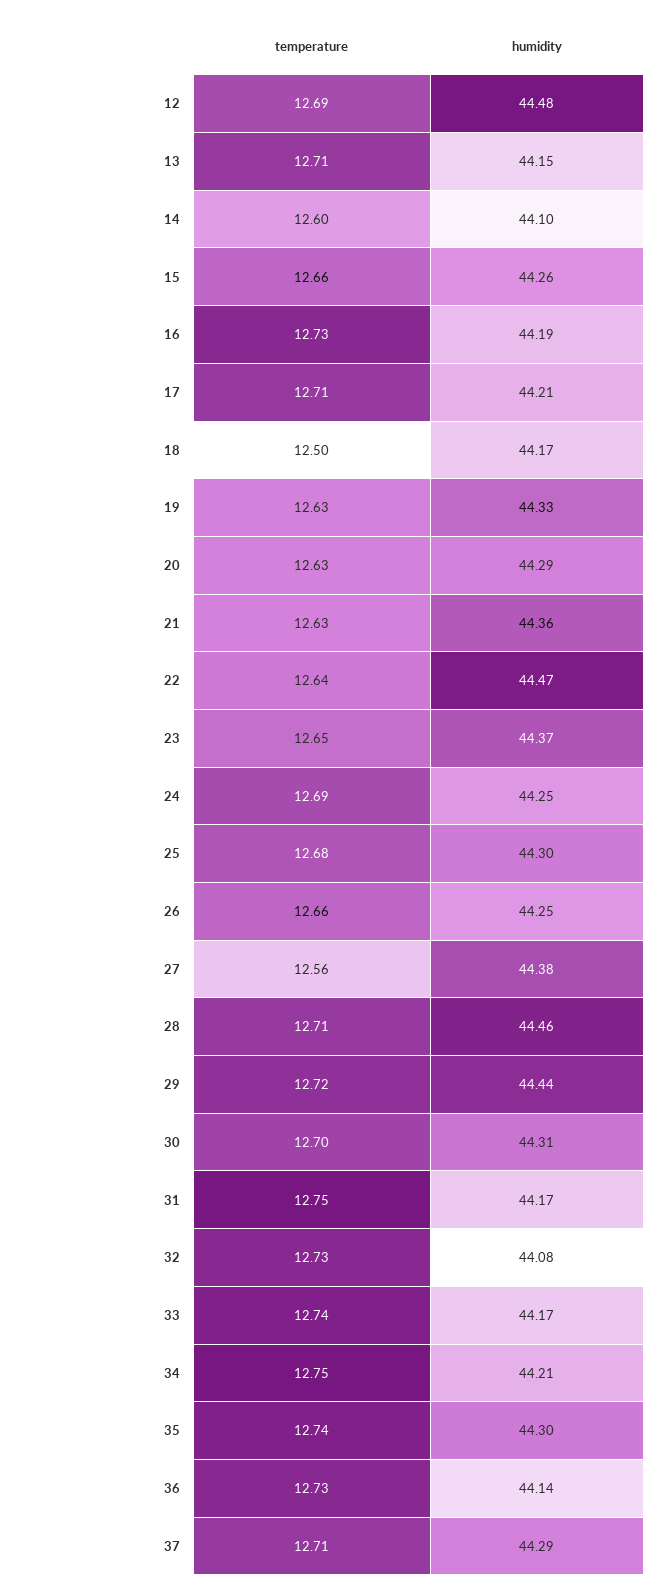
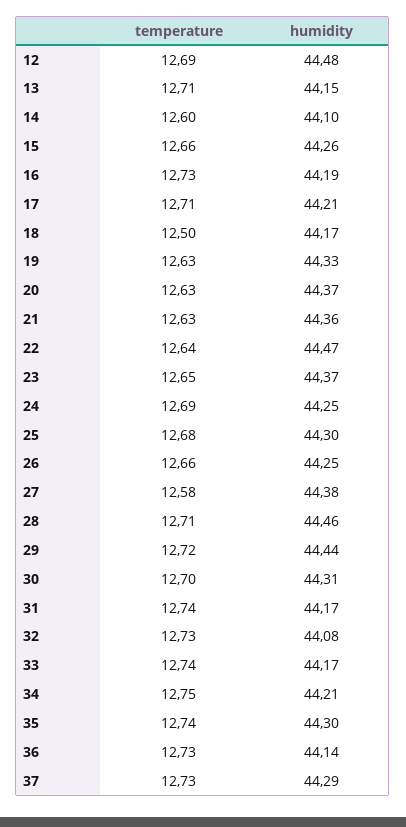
humidity, 20: 44.29 -> 44.37
temperature, 27: 12.56 -> 12.58
temperature, 31: 12.75 -> 12.74
temperature, 37: 12.71 -> 12.73

